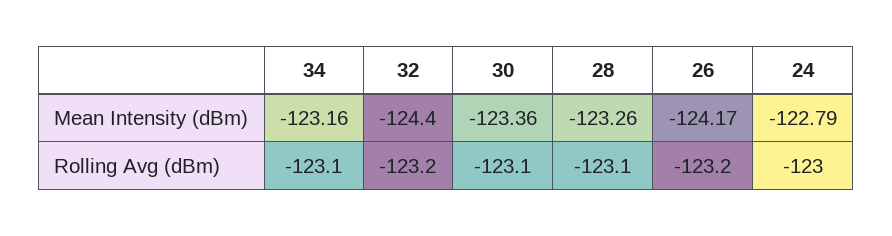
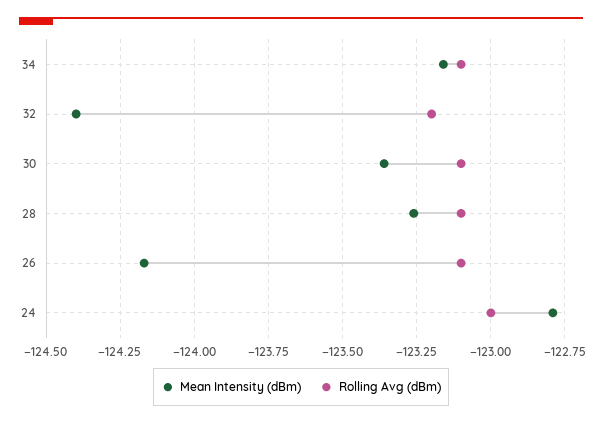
Rolling Avg (dBm), 26: -123.2 -> -123.1

